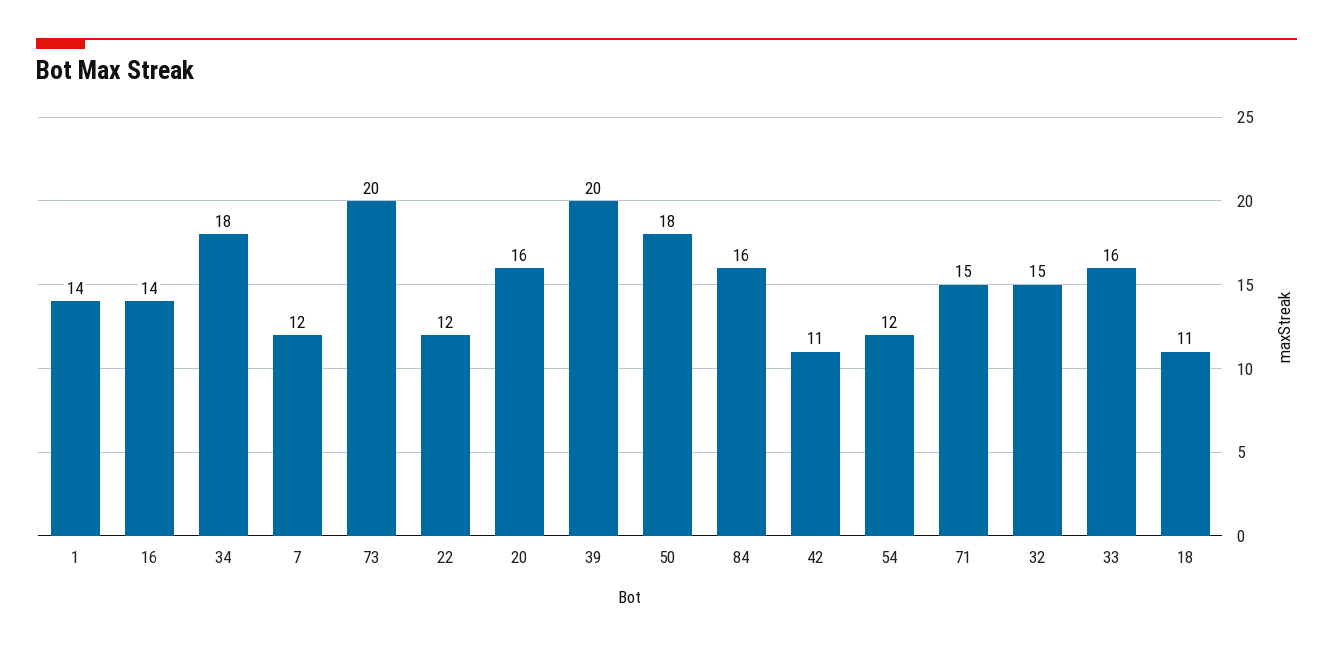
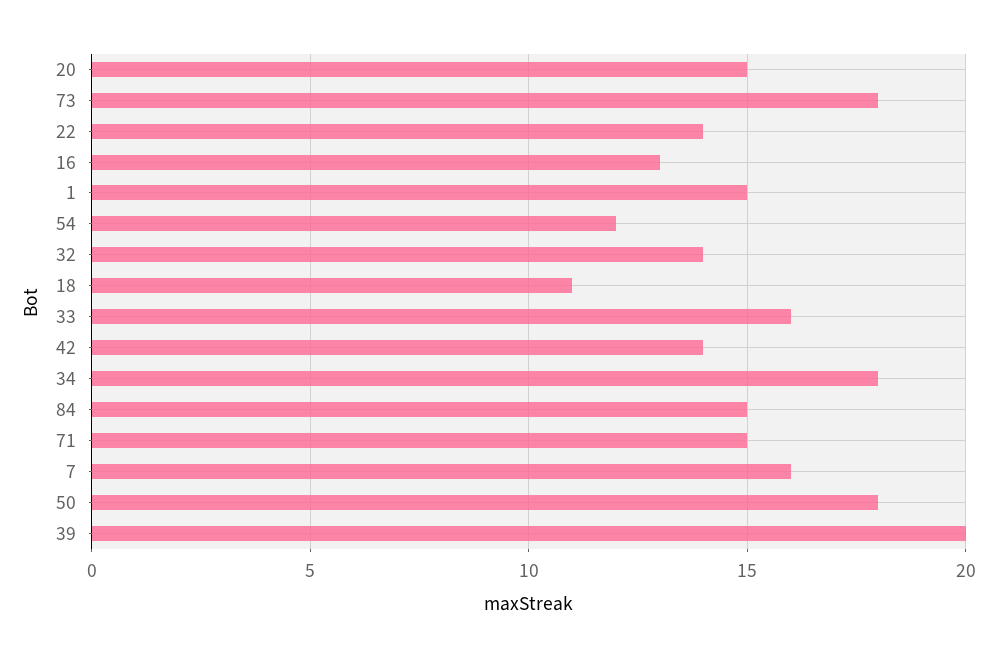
1: 14 -> 15
16: 14 -> 13
7: 12 -> 16
73: 20 -> 18
22: 12 -> 14
20: 16 -> 15
84: 16 -> 15
42: 11 -> 14
32: 15 -> 14

